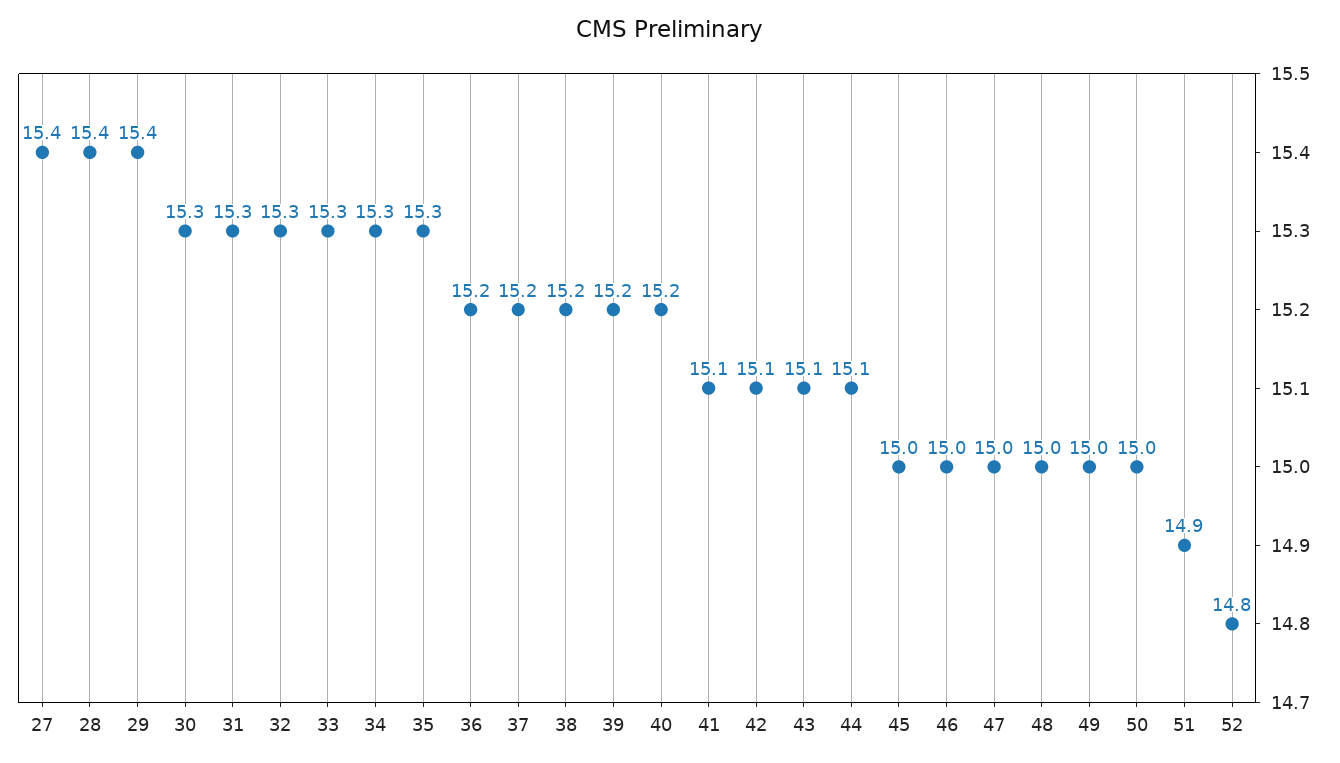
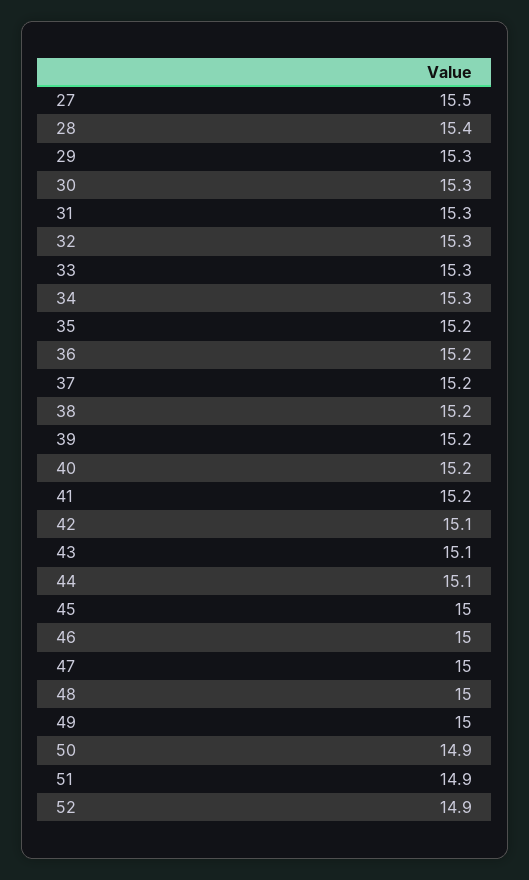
27: 15.4 -> 15.5
29: 15.4 -> 15.3
35: 15.3 -> 15.2
41: 15.1 -> 15.2
50: 15 -> 14.9
52: 14.8 -> 14.9

